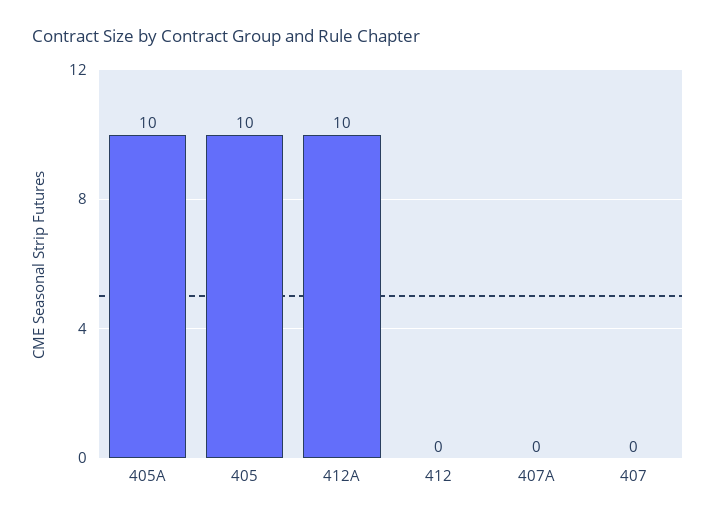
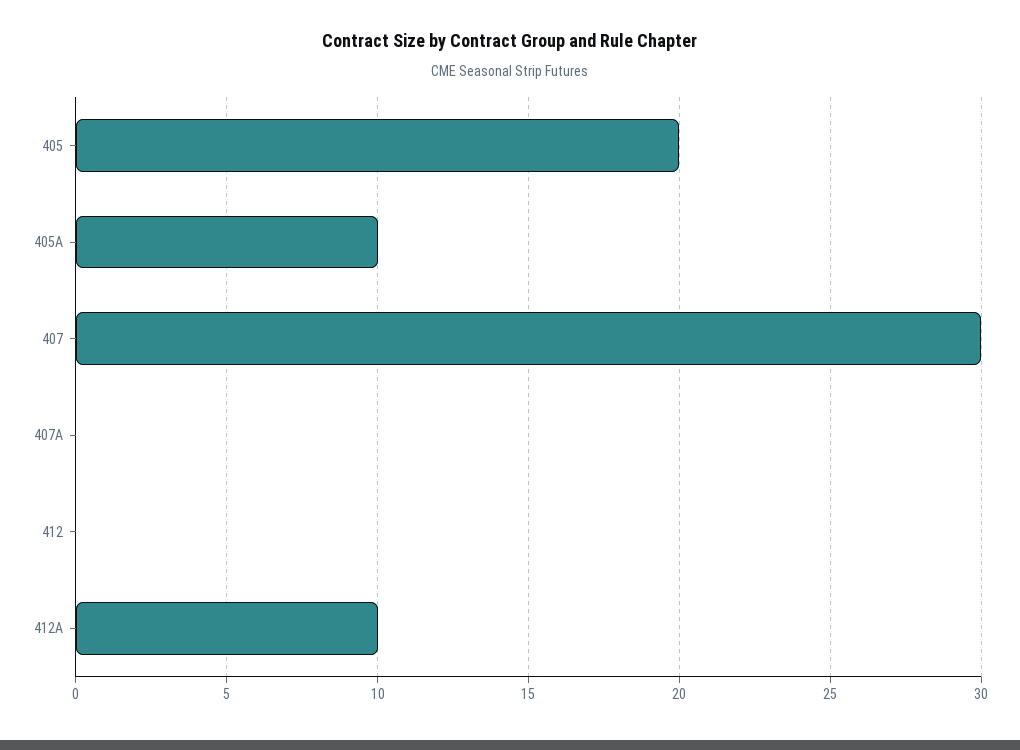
405: 10 -> 20
407: 0 -> 30

